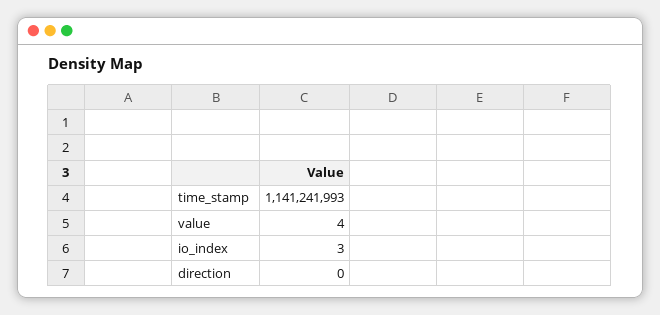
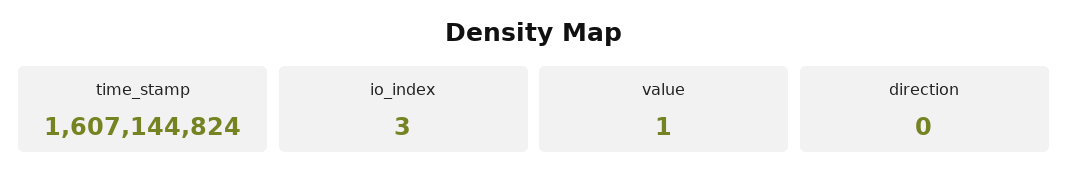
time_stamp: 1141241993 -> 1607144824
value: 4 -> 1

